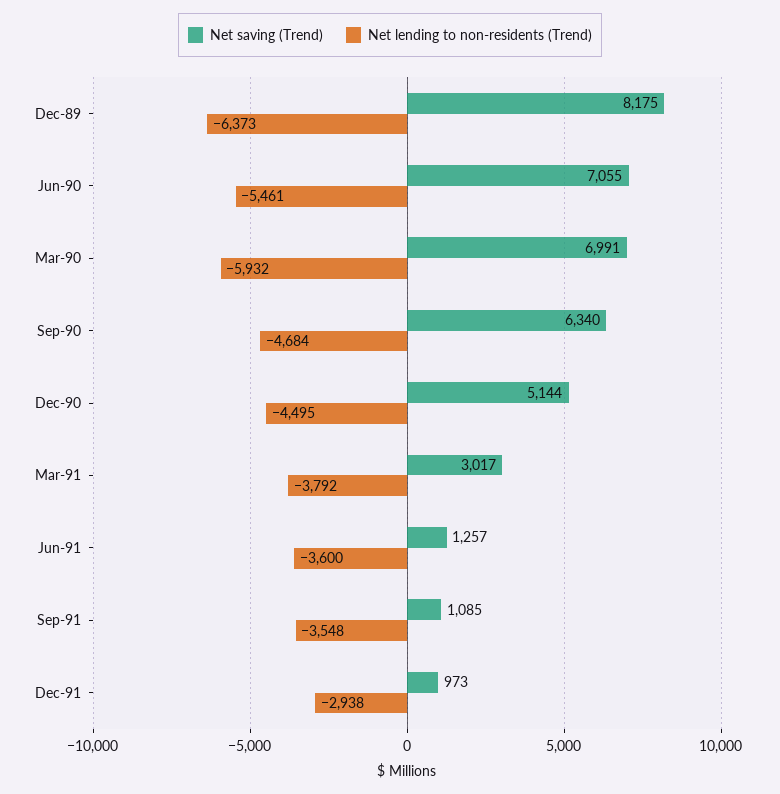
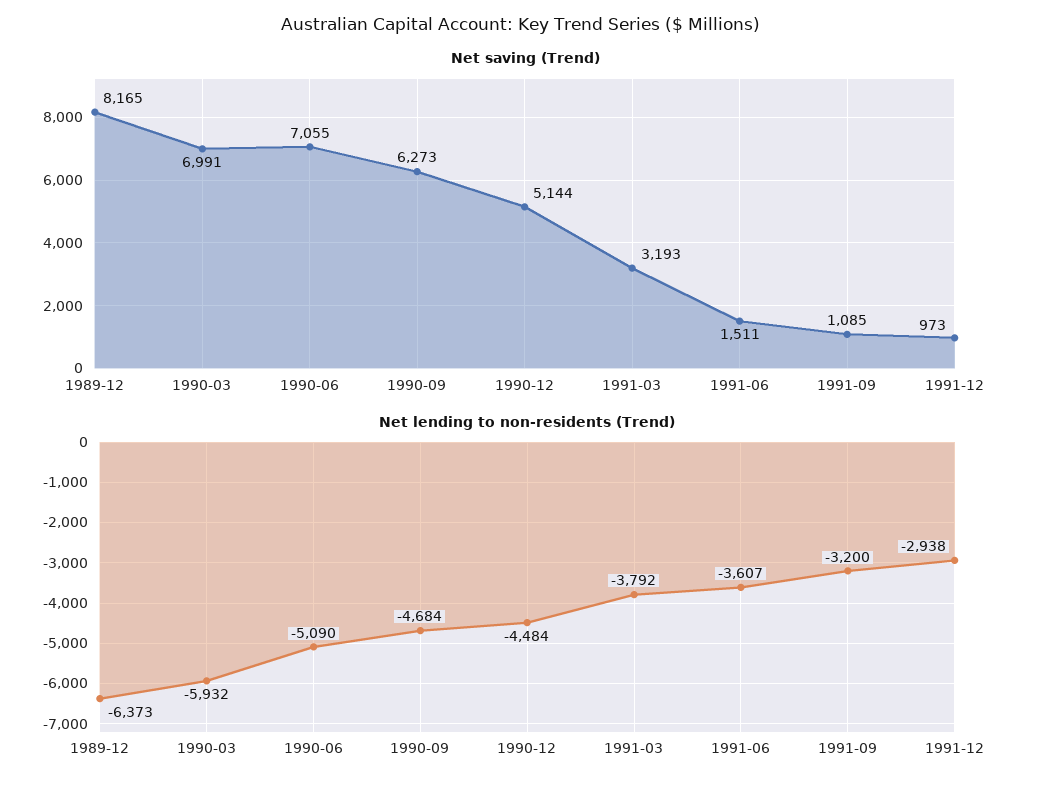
Net saving (Trend), Dec-89: 8175 -> 8165
Net lending to non-residents (Trend), Jun-90: -5461 -> -5090
Net saving (Trend), Sep-90: 6340 -> 6273
Net lending to non-residents (Trend), Dec-90: -4495 -> -4484
Net saving (Trend), Mar-91: 3017 -> 3193
Net saving (Trend), Jun-91: 1257 -> 1511
Net lending to non-residents (Trend), Jun-91: -3600 -> -3607
Net lending to non-residents (Trend), Sep-91: -3548 -> -3200

